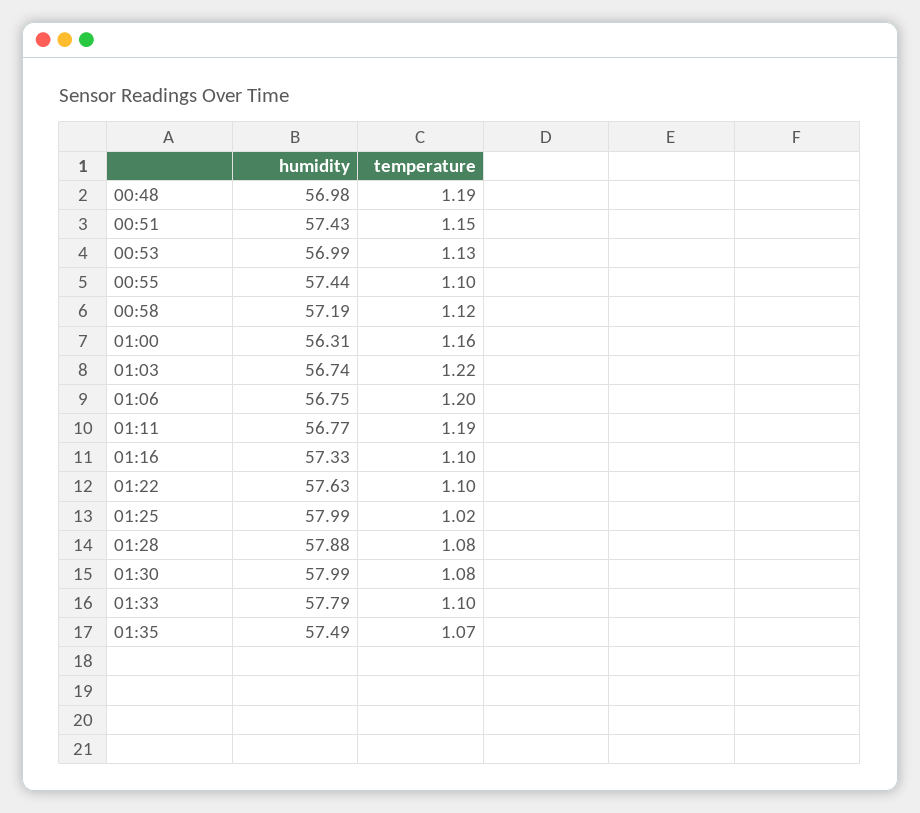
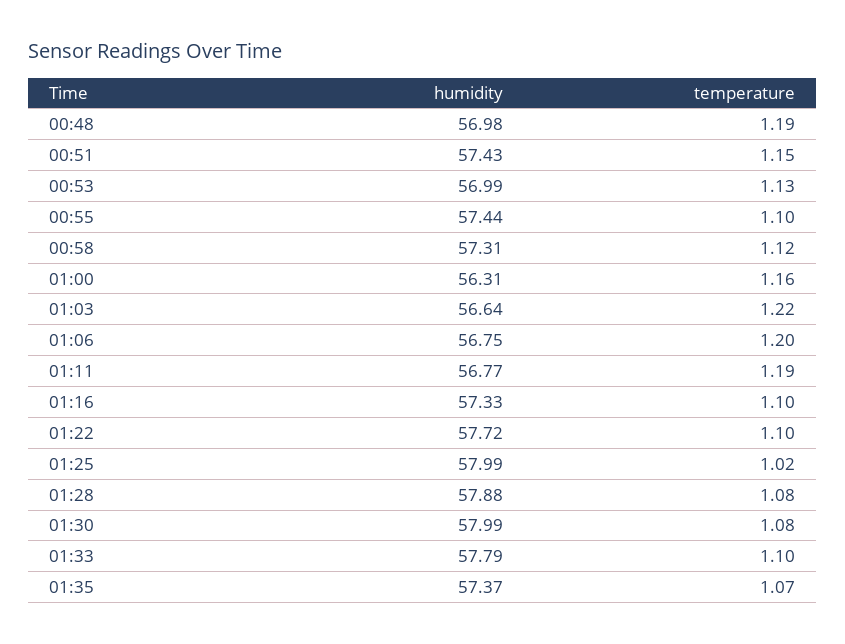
humidity, 00:58: 57.19 -> 57.31
humidity, 01:03: 56.74 -> 56.64
humidity, 01:22: 57.63 -> 57.72
humidity, 01:35: 57.49 -> 57.37

